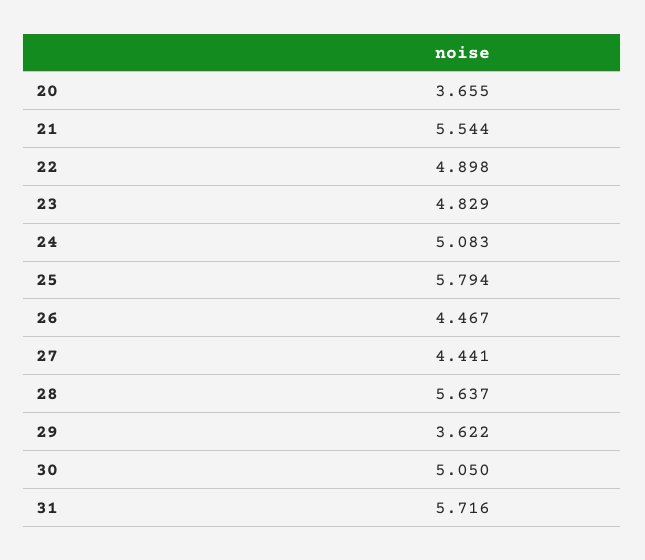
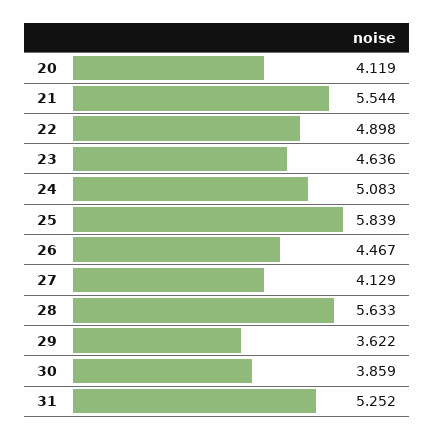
20: 3.655 -> 4.119
23: 4.829 -> 4.636
25: 5.794 -> 5.839
27: 4.441 -> 4.129
28: 5.637 -> 5.633
30: 5.05 -> 3.859
31: 5.716 -> 5.252

